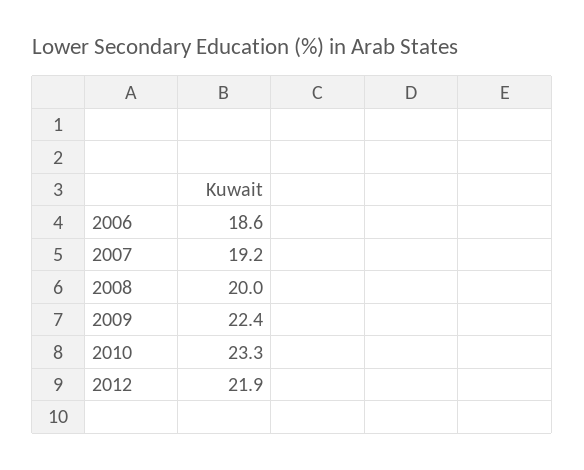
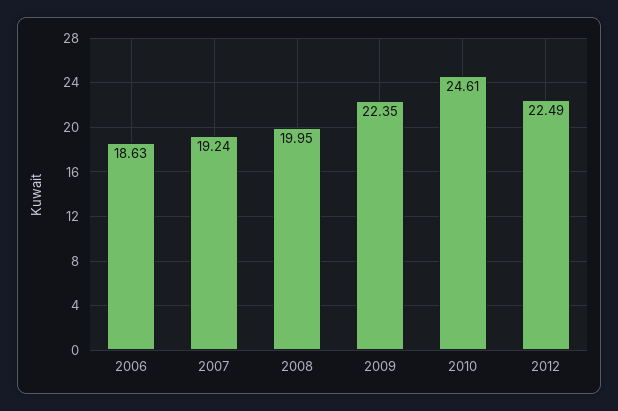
2010: 23.3 -> 24.61
2012: 21.9 -> 22.49

